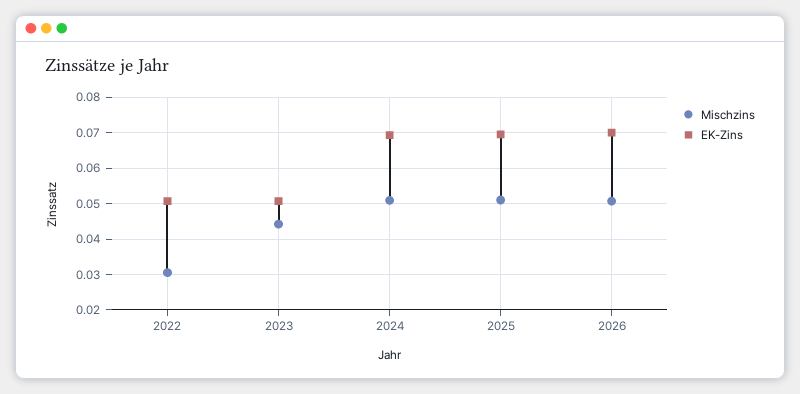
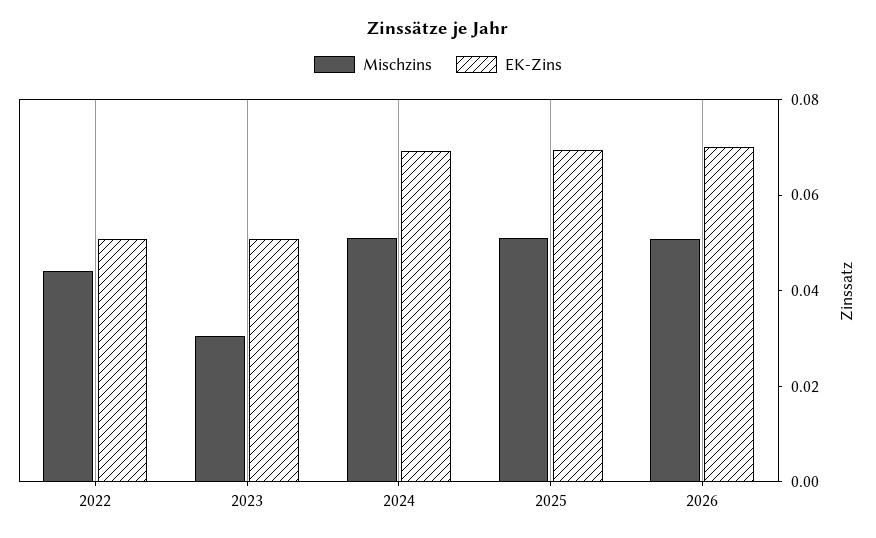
Mischzins, 2022: 0.03 -> 0.045
Mischzins, 2023: 0.044 -> 0.03

